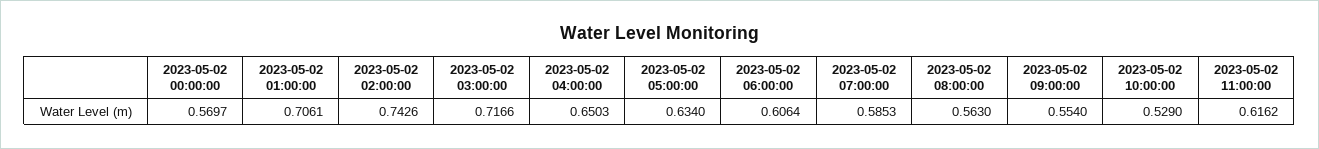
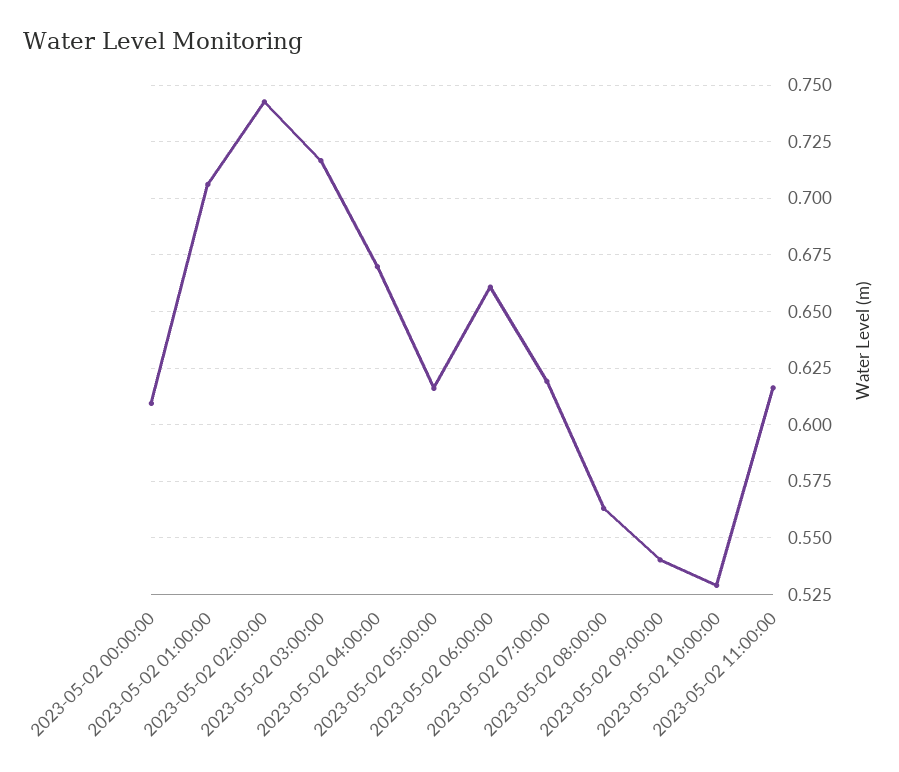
2023-05-02 00:00:00: 0.5697 -> 0.61
2023-05-02 04:00:00: 0.6503 -> 0.67
2023-05-02 05:00:00: 0.634 -> 0.615
2023-05-02 06:00:00: 0.6064 -> 0.66
2023-05-02 07:00:00: 0.5853 -> 0.62
2023-05-02 09:00:00: 0.554 -> 0.54

